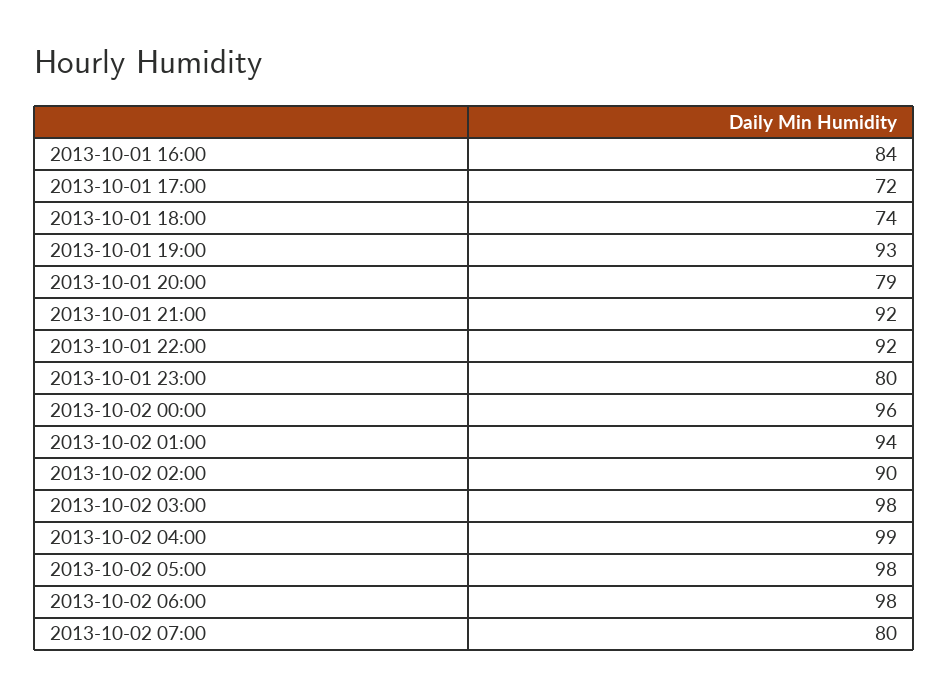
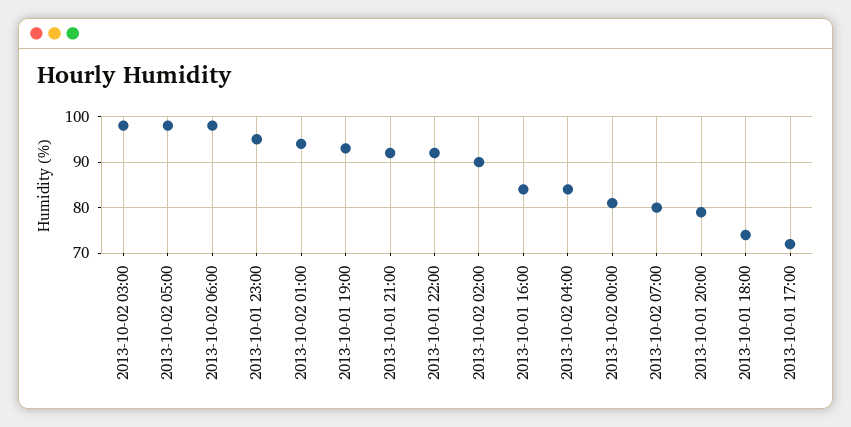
2013-10-01 23:00: 80 -> 95
2013-10-02 00:00: 96 -> 80
2013-10-02 04:00: 99 -> 85

